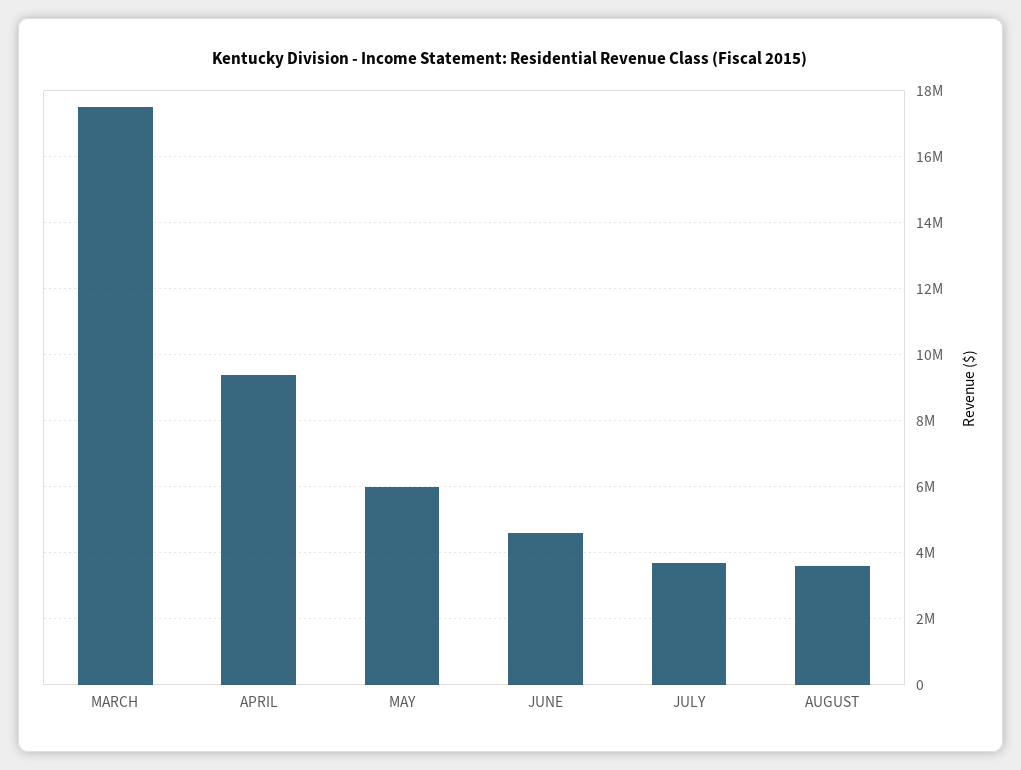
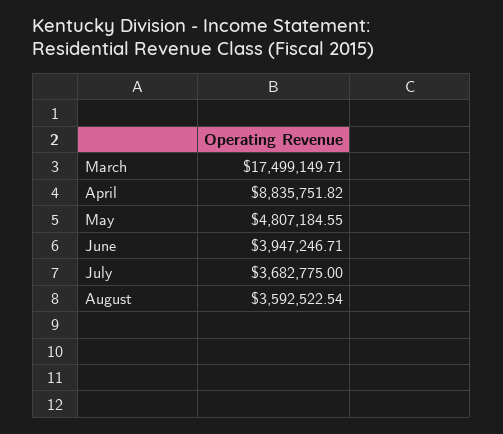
APRIL: 9400000 -> 8835751.82
MAY: 6000000 -> 4807184.55
JUNE: 4600000 -> 3947246.71

